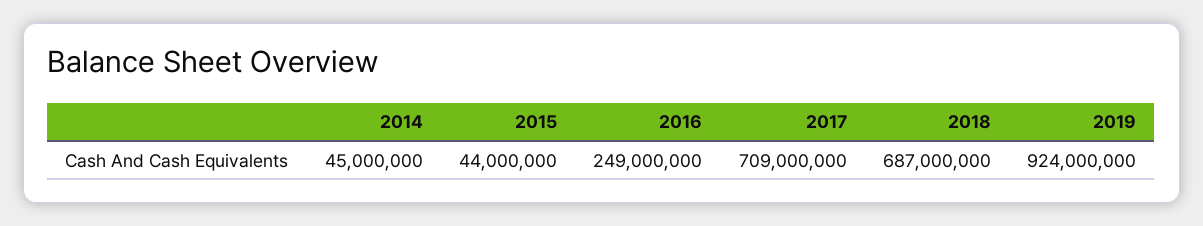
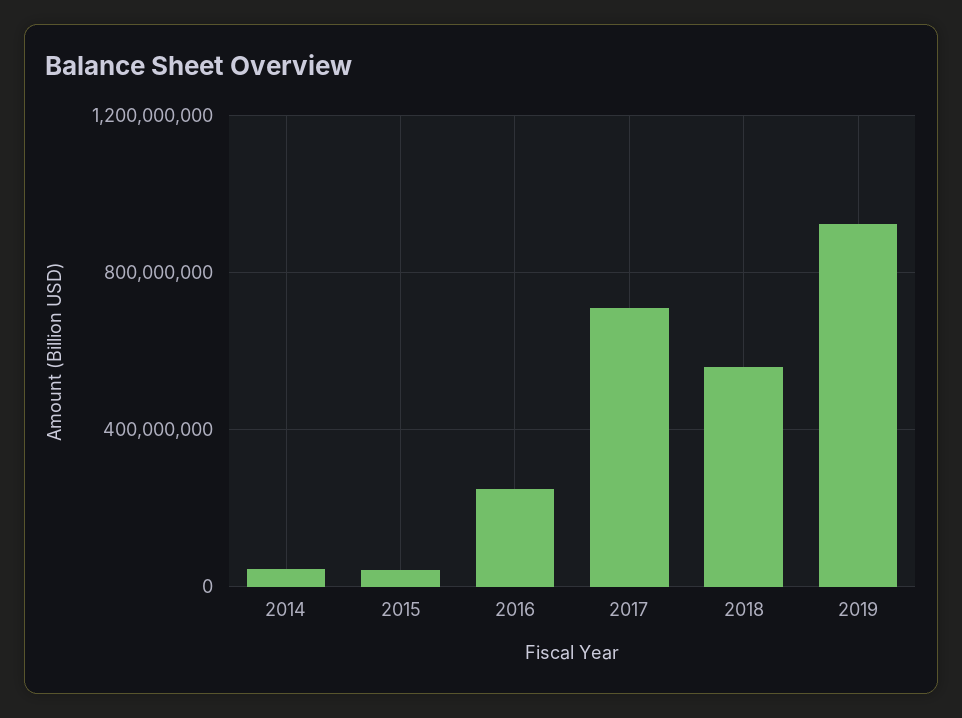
2018: 687000000 -> 550000000

